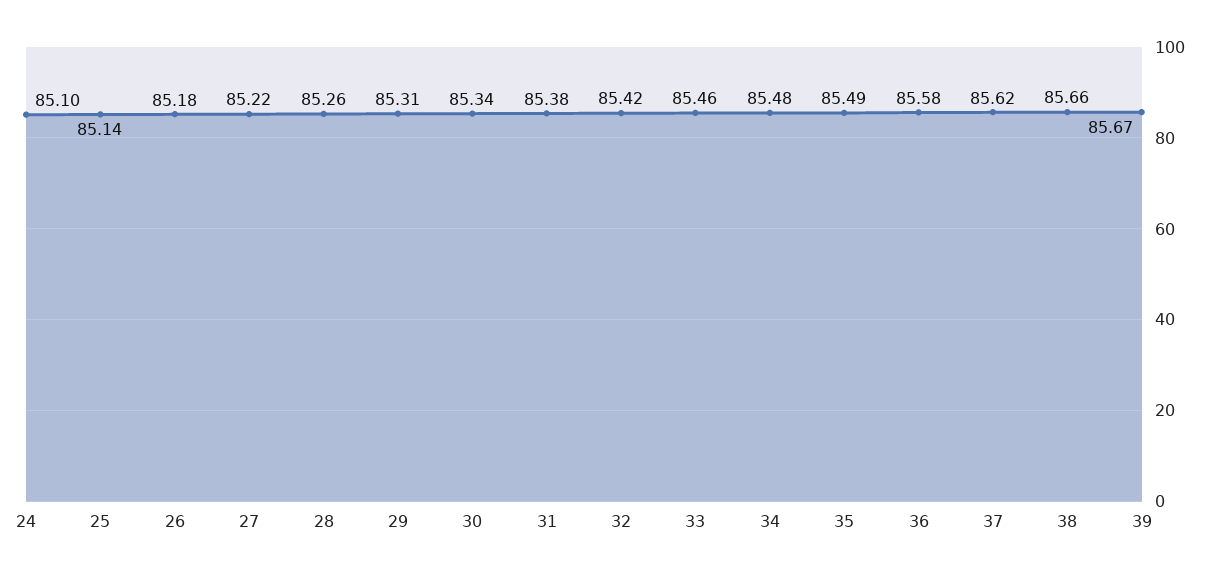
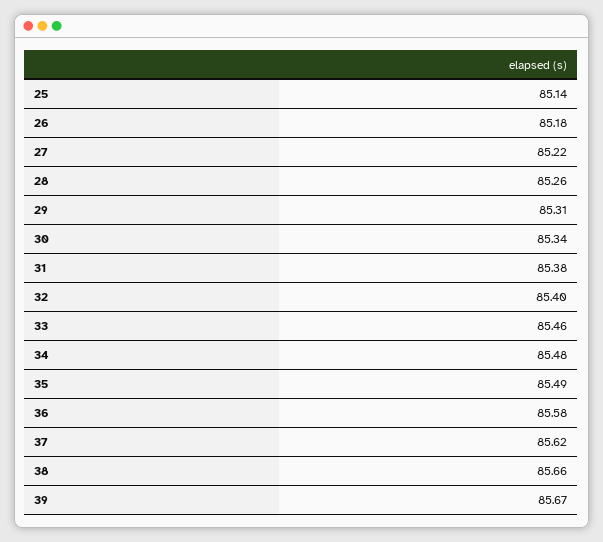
24: 85.1 -> none
32: 85.42 -> 85.4

